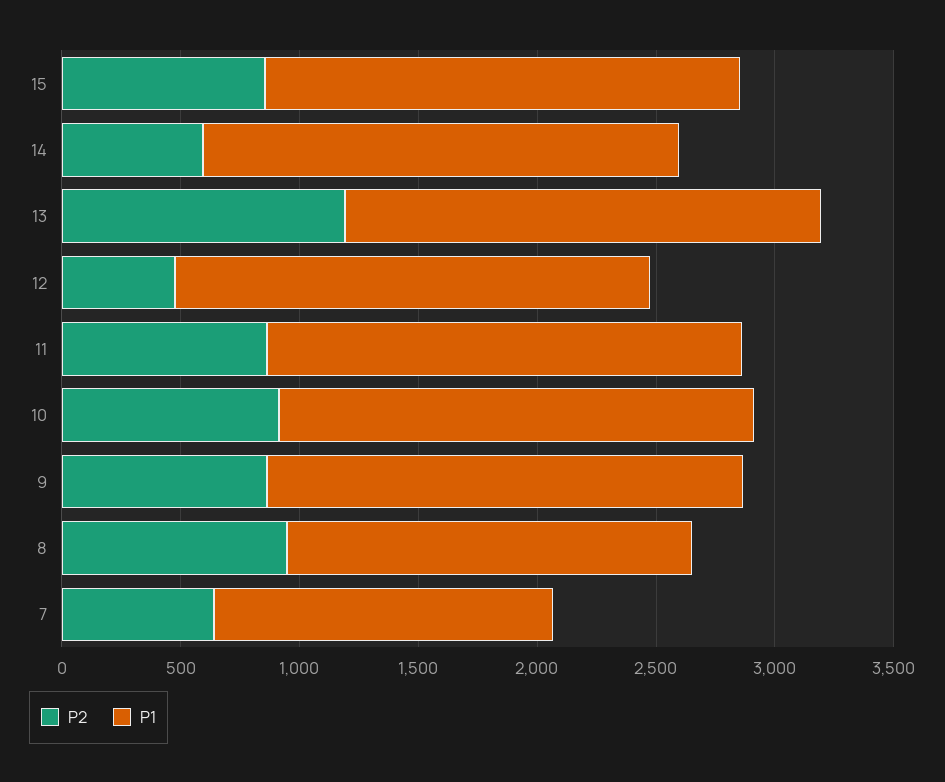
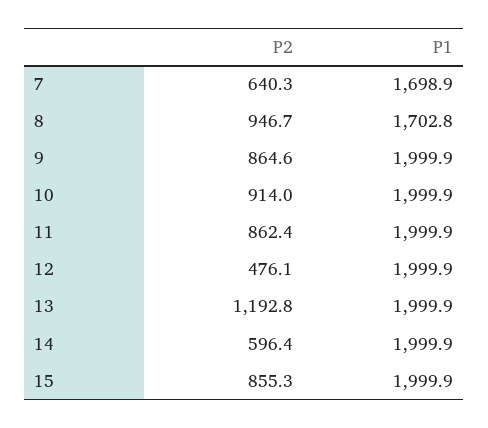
P1, 7: 1400 -> 1698.9

